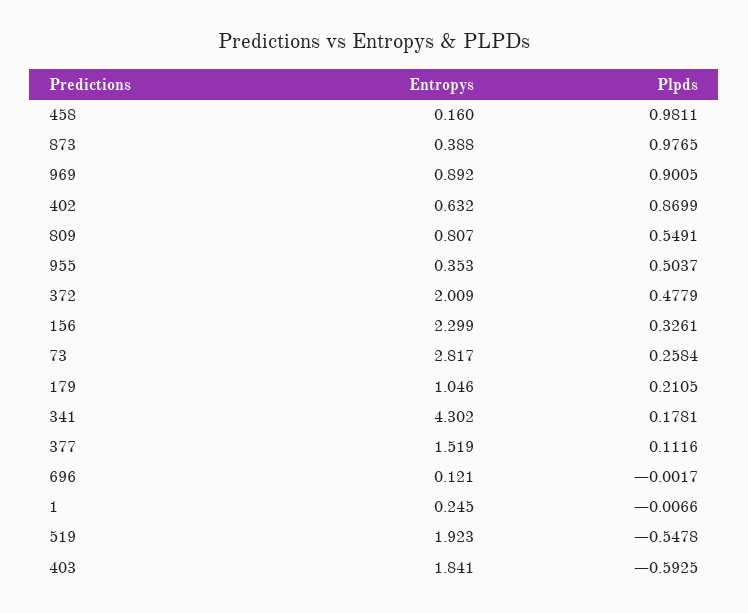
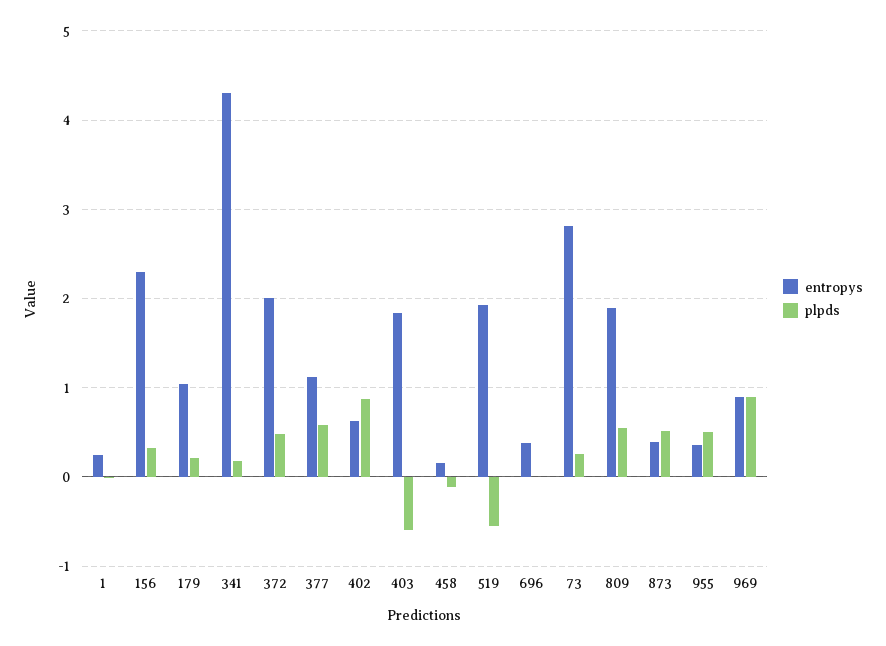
Plpds, 458: 0.9811 -> -0.1
Plpds, 873: 0.9765 -> 0.5
Entropys, 809: 0.807 -> 1.9
Entropys, 377: 1.519 -> 1.1
Plpds, 377: 0.1116 -> 0.6
Entropys, 696: 0.121 -> 0.4

